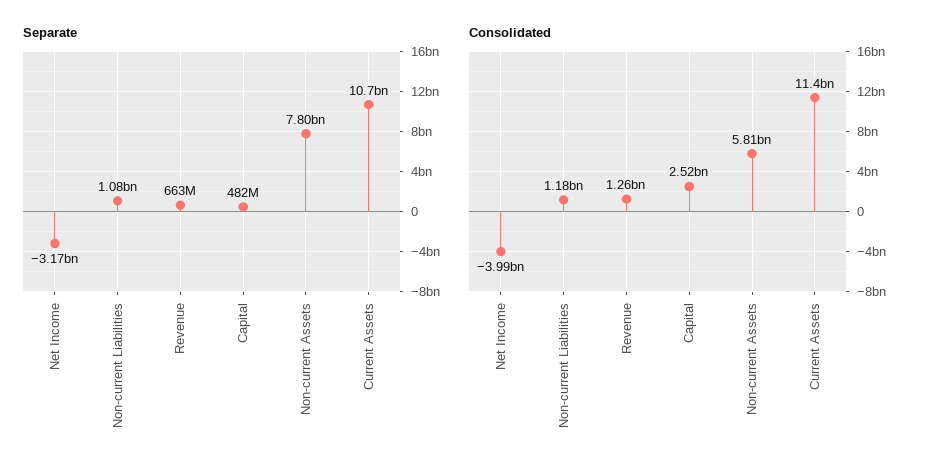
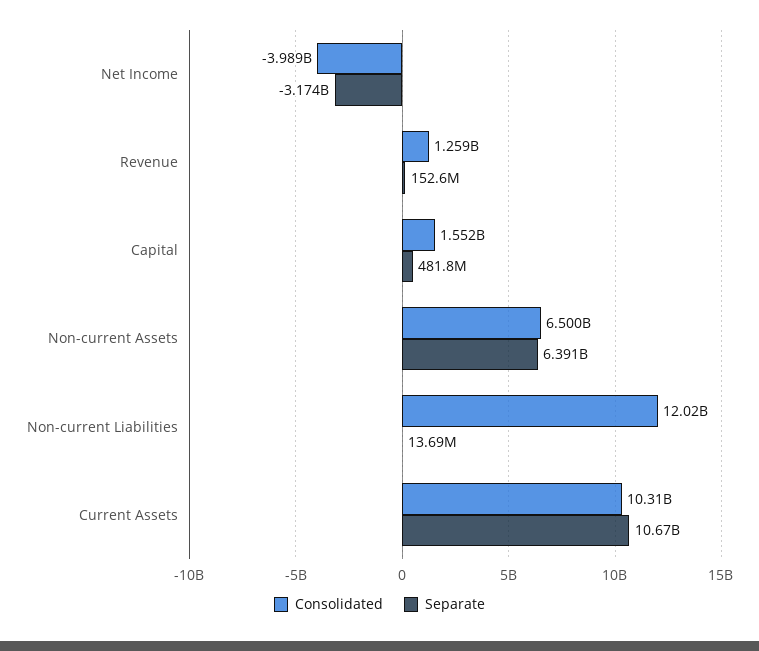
Separate, Non-current Liabilities: 1080000000 -> 13690000
Separate, Revenue: 663000000 -> 152600000
Separate, Non-current Assets: 7800000000 -> 6391000000
Consolidated, Non-current Liabilities: 1180000000 -> 12020000000
Consolidated, Capital: 2520000000 -> 1552000000
Consolidated, Non-current Assets: 5810000000 -> 6500000000
Consolidated, Current Assets: 11400000000 -> 10310000000

